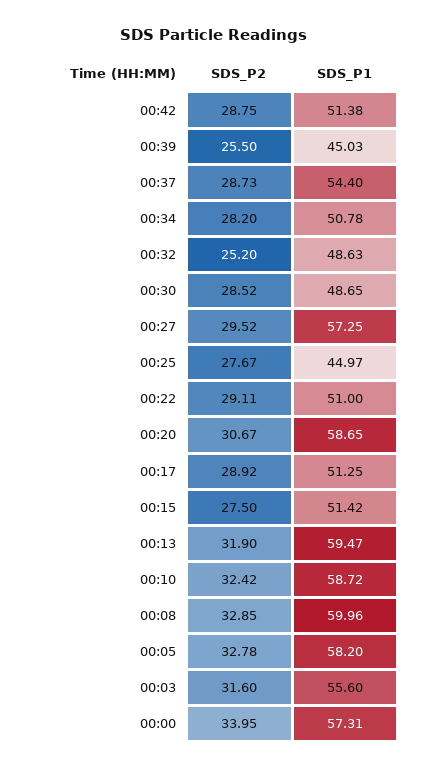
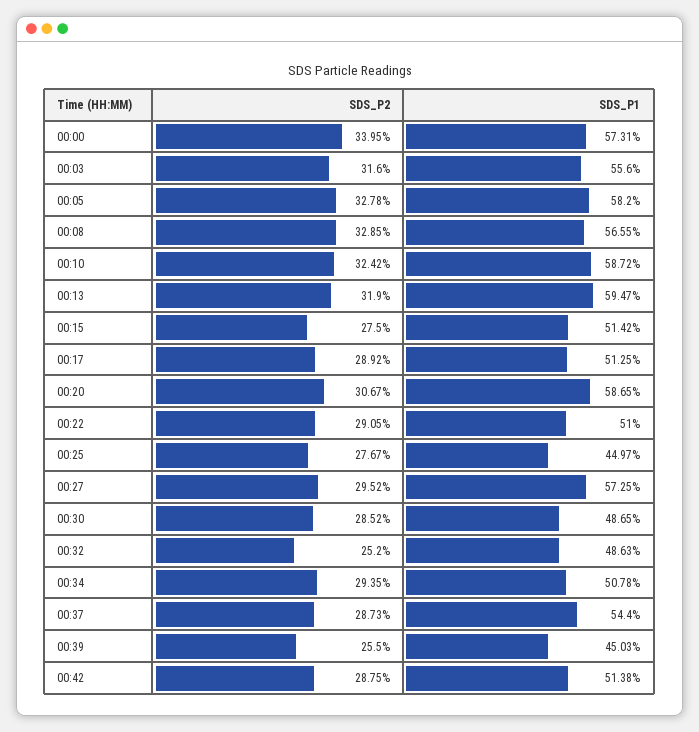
SDS_P2, 00:34: 28.2 -> 29.35
SDS_P2, 00:22: 29.11 -> 29.05
SDS_P1, 00:08: 59.96 -> 56.55

